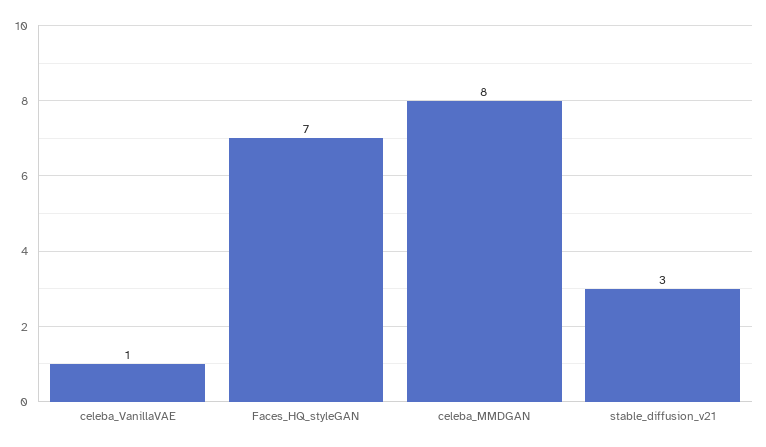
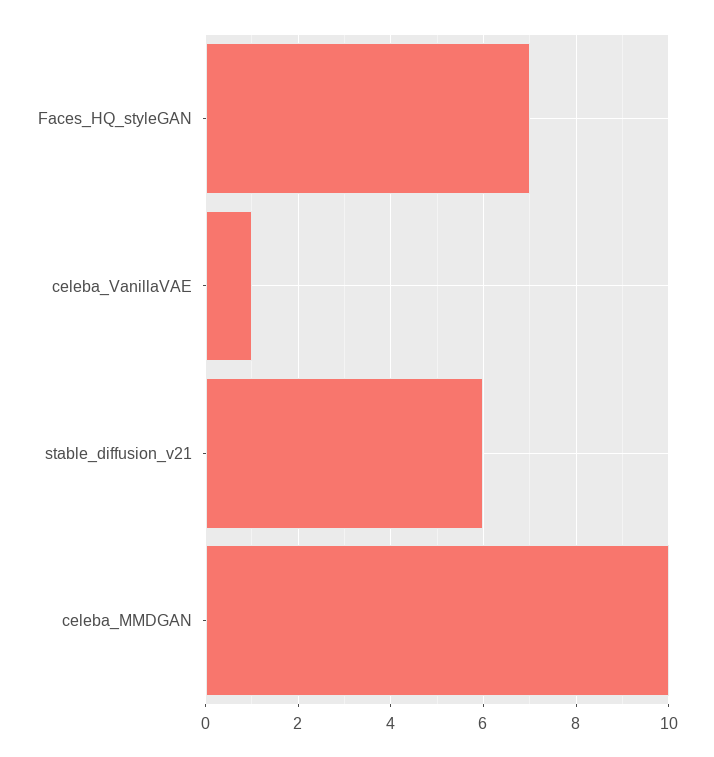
celeba_MMDGAN: 8 -> 10
stable_diffusion_v21: 3 -> 6

